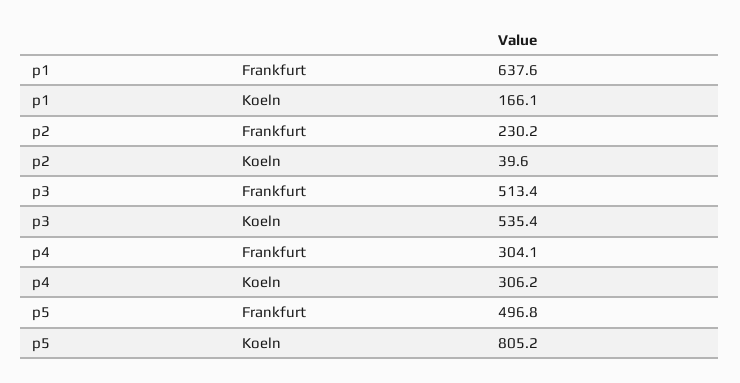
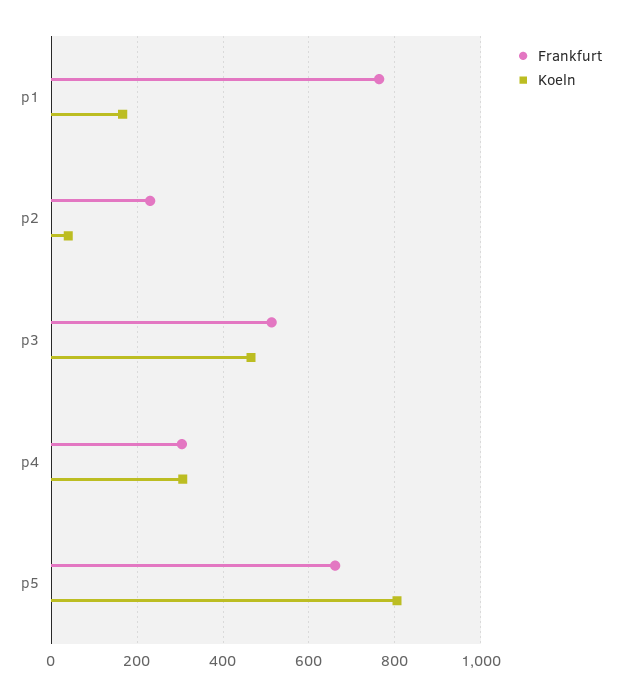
Frankfurt, p1: 637.6 -> 760
Koeln, p3: 535.4 -> 460
Frankfurt, p5: 496.8 -> 660

